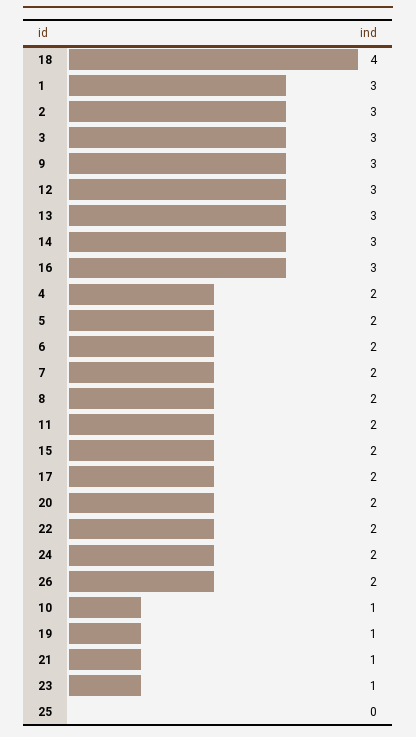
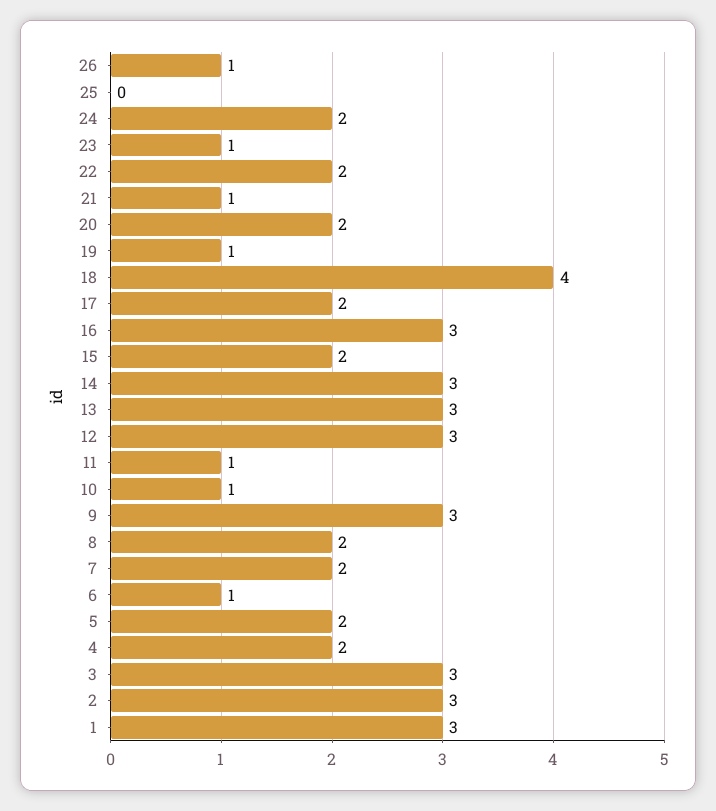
6: 2 -> 1
11: 2 -> 1
26: 2 -> 1

